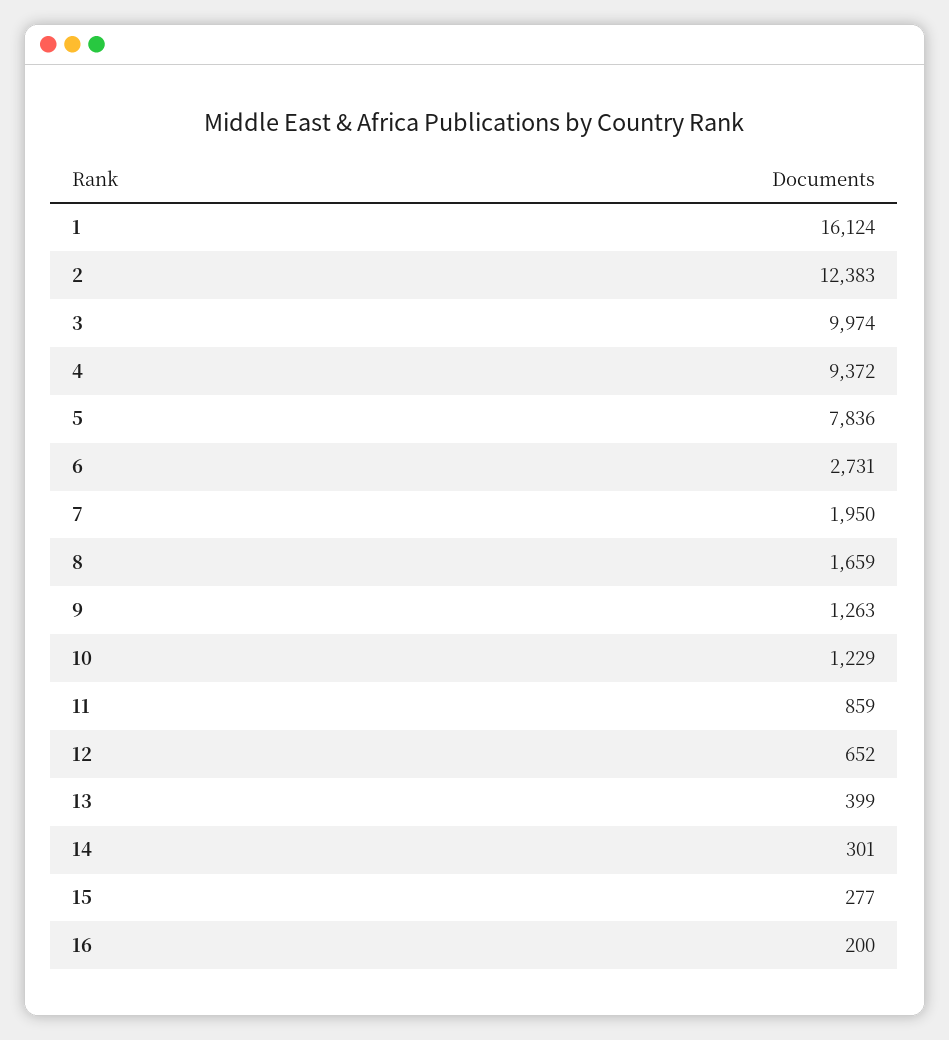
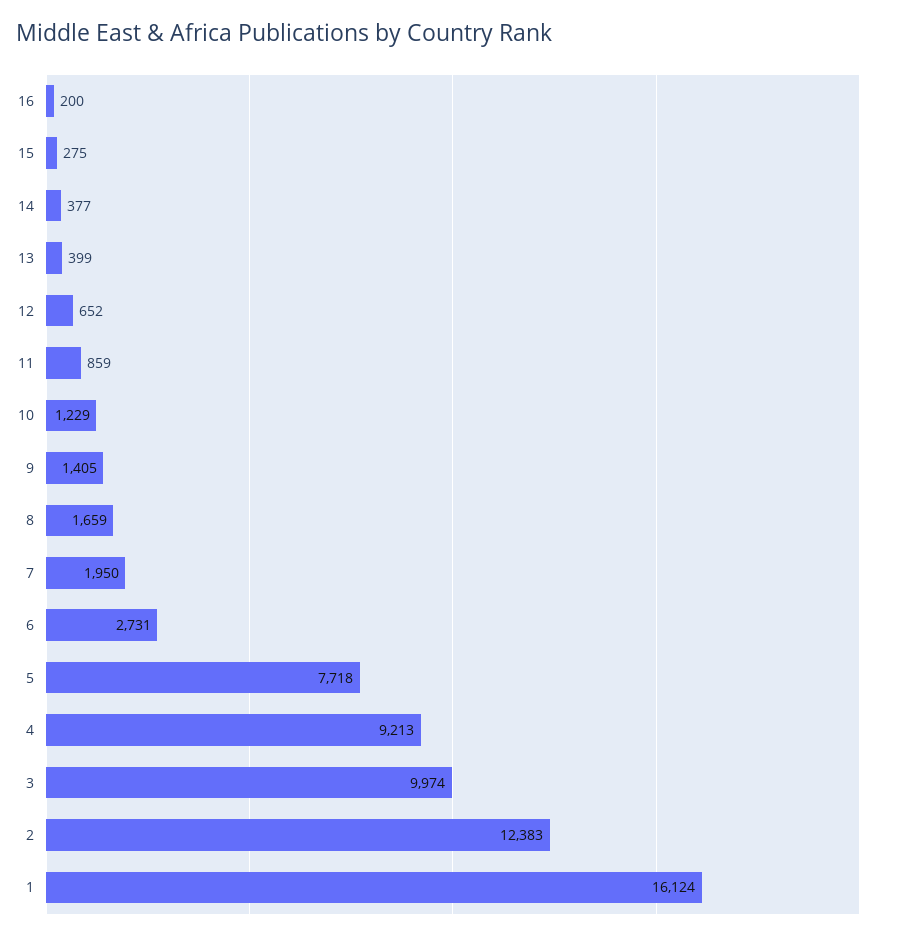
4: 9372 -> 9213
5: 7836 -> 7718
9: 1263 -> 1405
14: 301 -> 377
15: 277 -> 275

